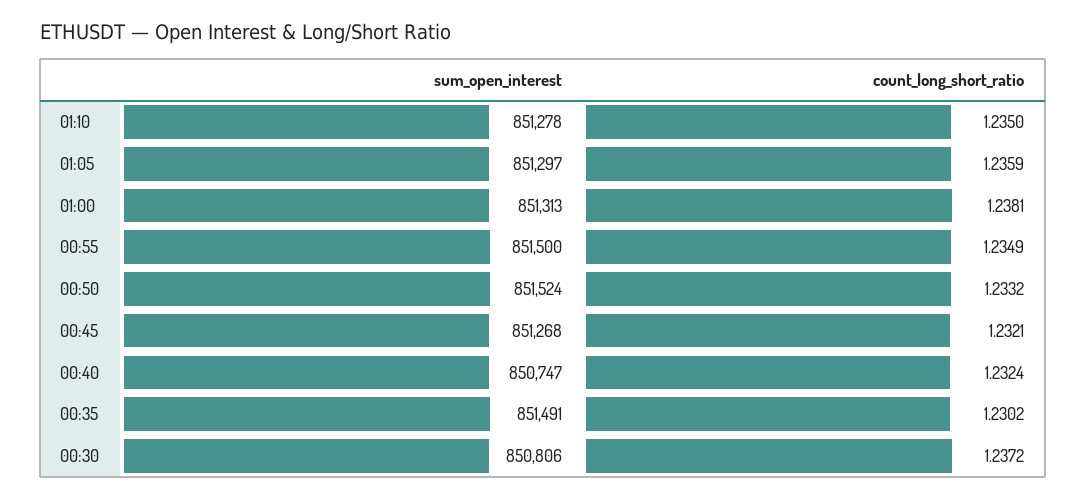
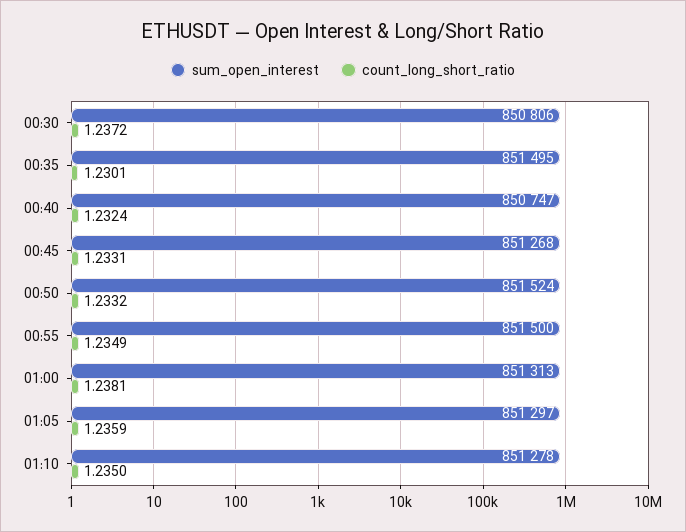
count_long_short_ratio, 00:45: 1.2321 -> 1.2331
sum_open_interest, 00:35: 851491 -> 851495
count_long_short_ratio, 00:35: 1.2302 -> 1.2301

